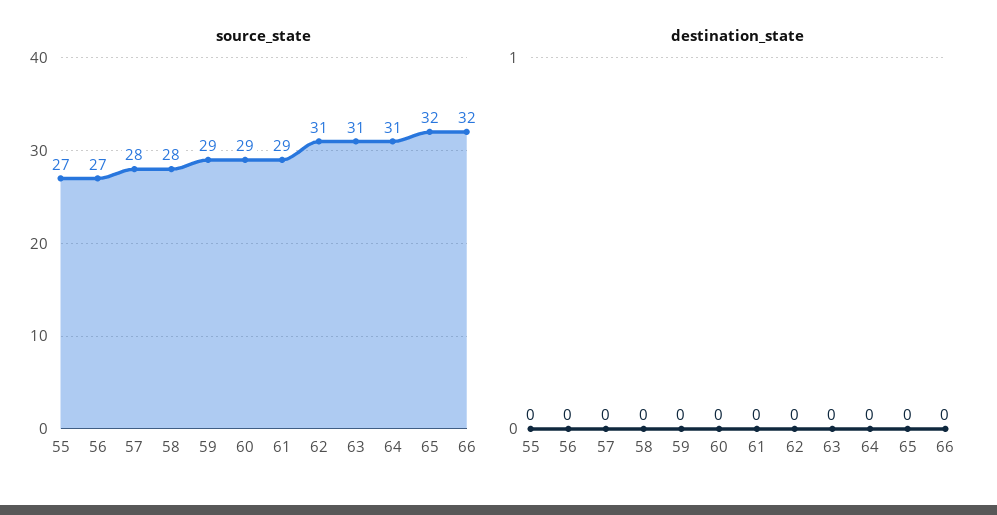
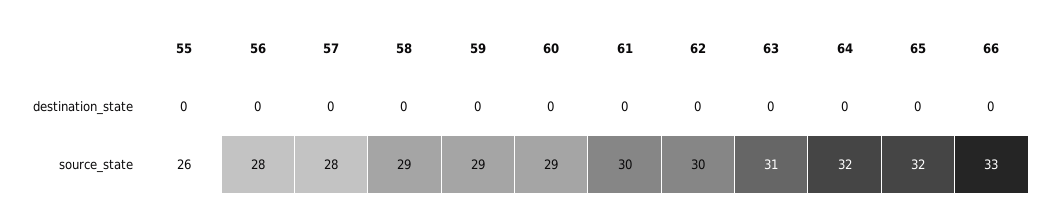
source_state, 55: 27 -> 26
source_state, 56: 27 -> 28
source_state, 58: 28 -> 29
source_state, 61: 29 -> 30
source_state, 62: 31 -> 30
source_state, 64: 31 -> 32
source_state, 66: 32 -> 33

